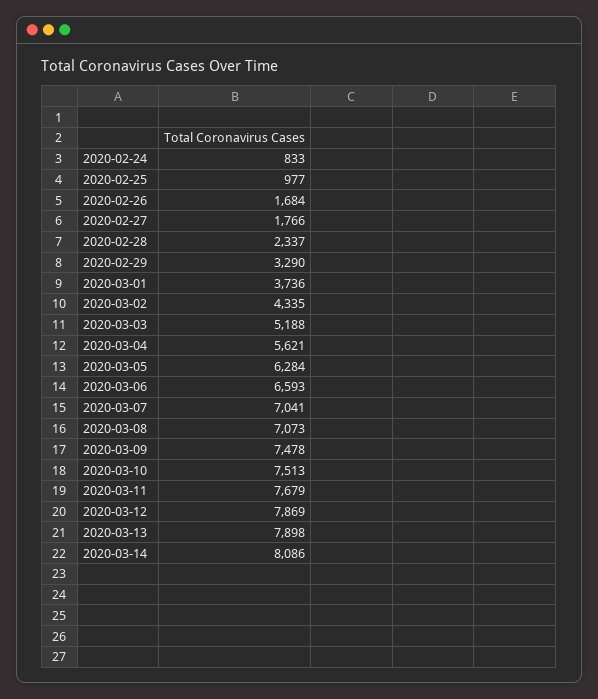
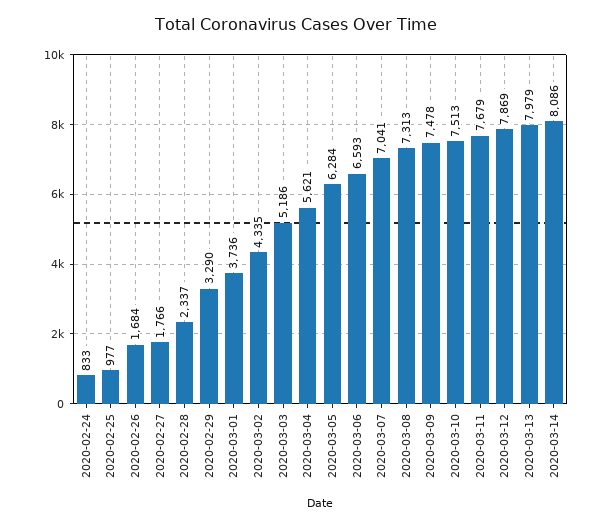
2020-03-03: 5188 -> 5186
2020-03-08: 7073 -> 7313
2020-03-13: 7898 -> 7979

